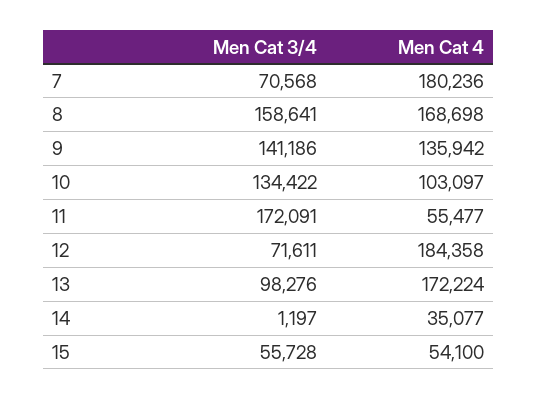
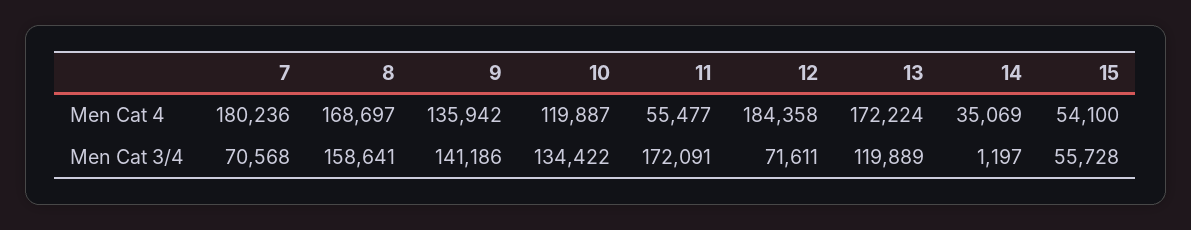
Men Cat 4, 8: 168698 -> 168697
Men Cat 4, 10: 103097 -> 119887
Men Cat 3/4, 13: 98276 -> 119889
Men Cat 4, 14: 35077 -> 35069

